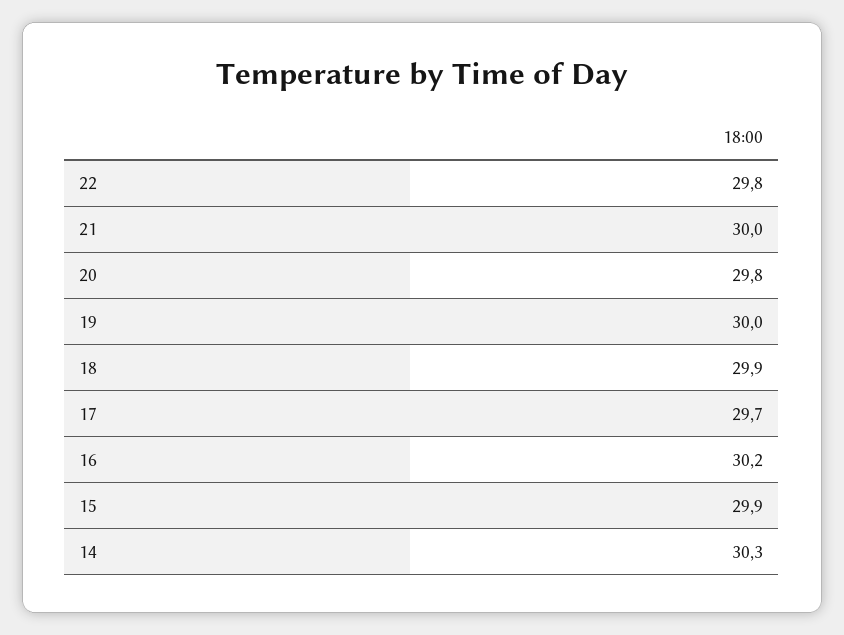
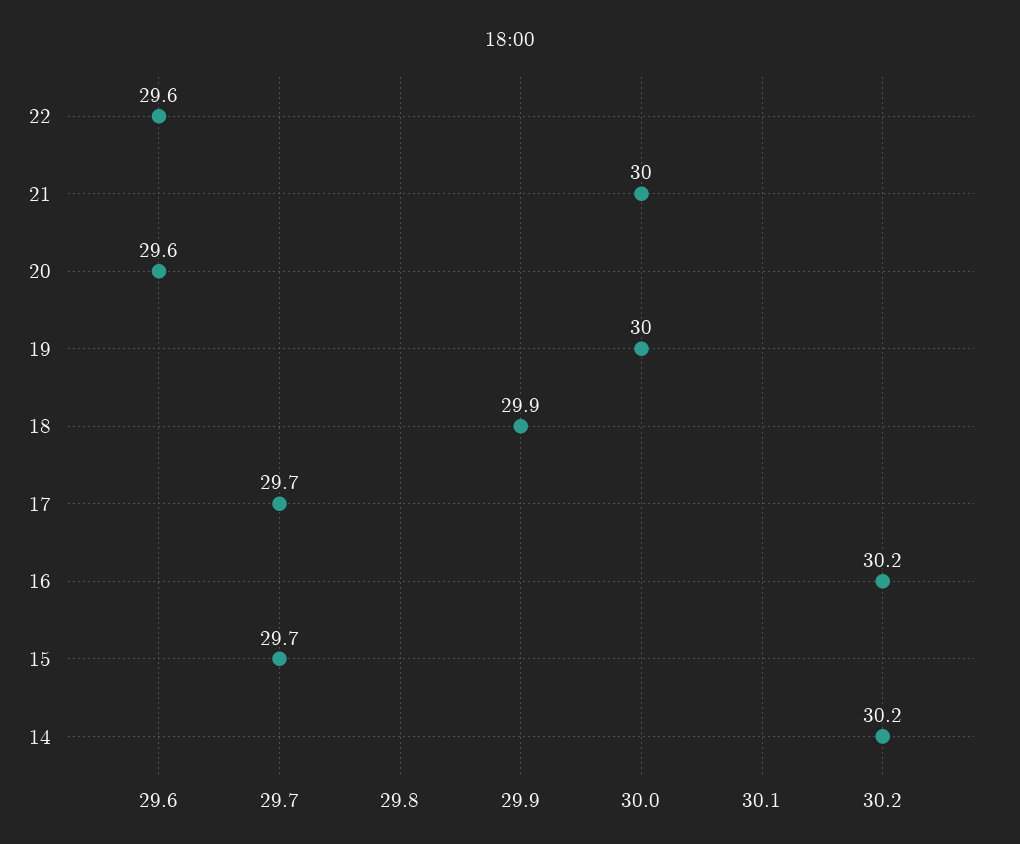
22: 29.8 -> 29.6
20: 29.8 -> 29.6
15: 29.9 -> 29.7
14: 30.3 -> 30.2

